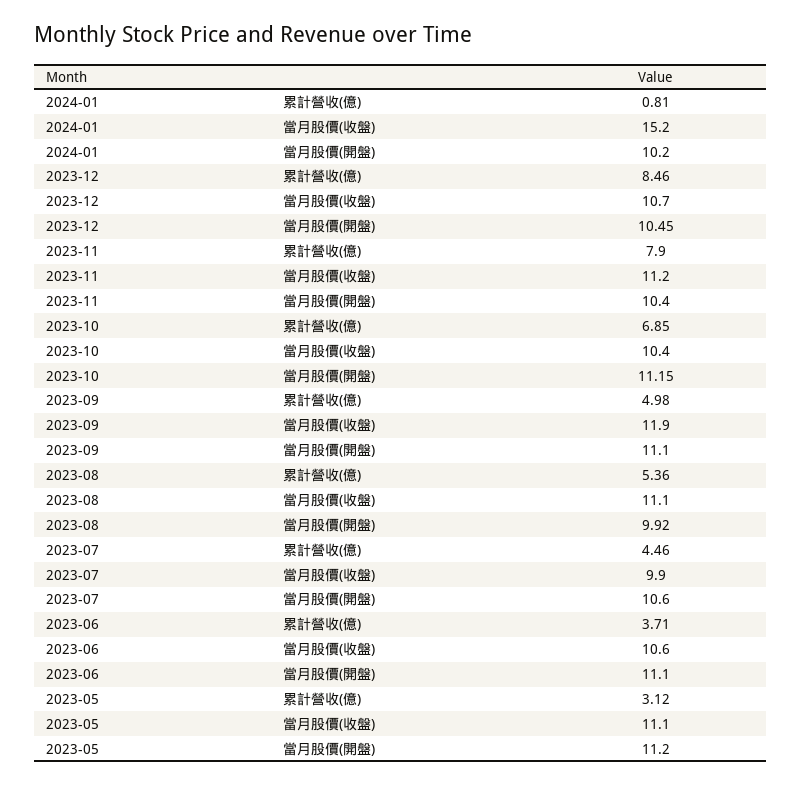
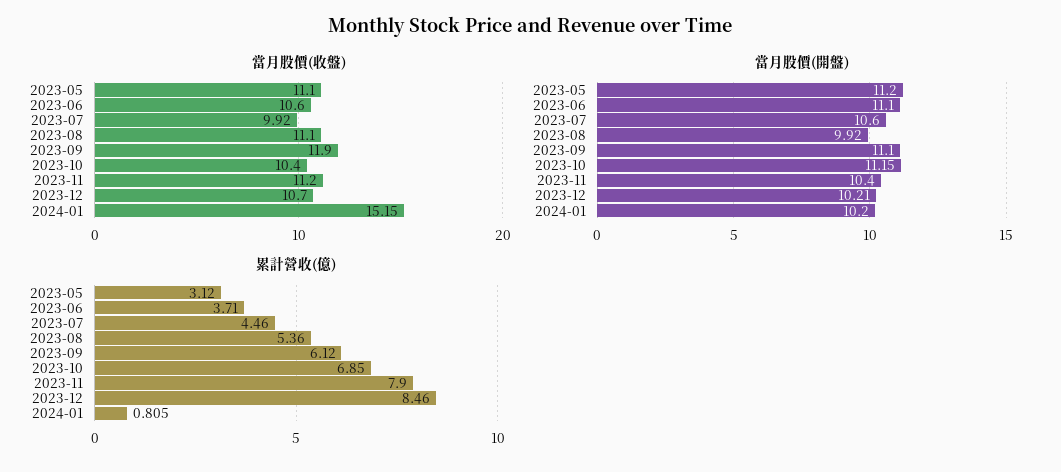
當月股價(開盤), 2023-12: 10.45 -> 10.21
累計營收(億), 2023-09: 4.98 -> 6.12

